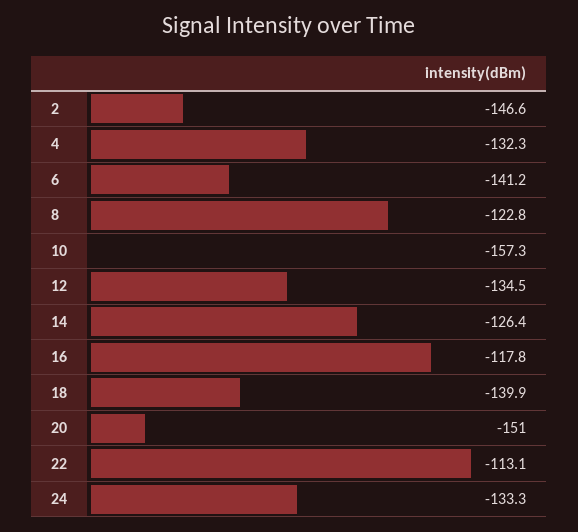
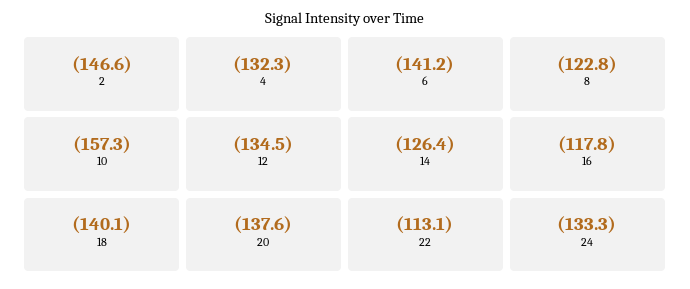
18: -139.9 -> -140.1
20: -151 -> -137.6

